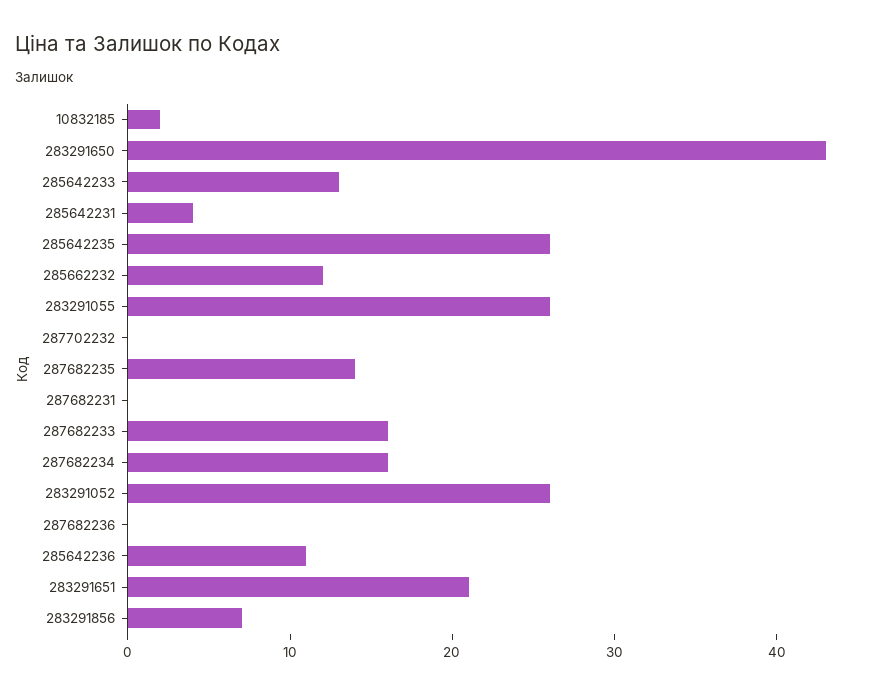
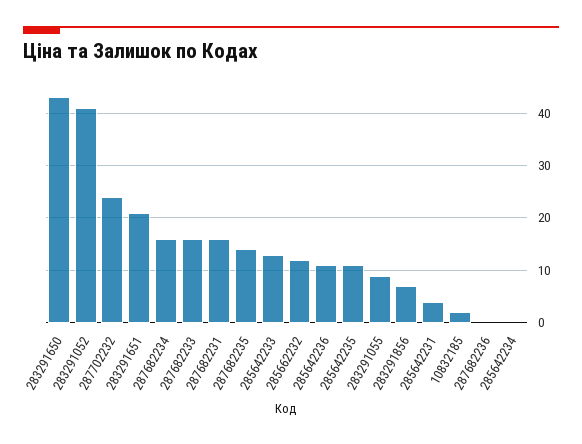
285642235: 26 -> 10
283291055: 26 -> 10
287702232: 0 -> 25
287682231: 0 -> 15
283291052: 26 -> 40
285642234: none -> 0

